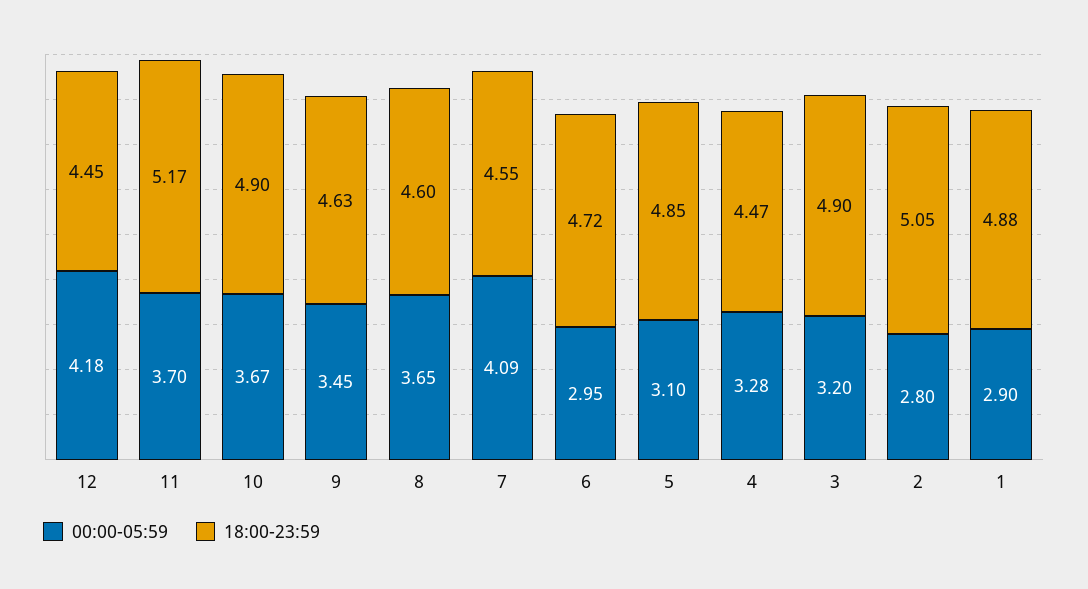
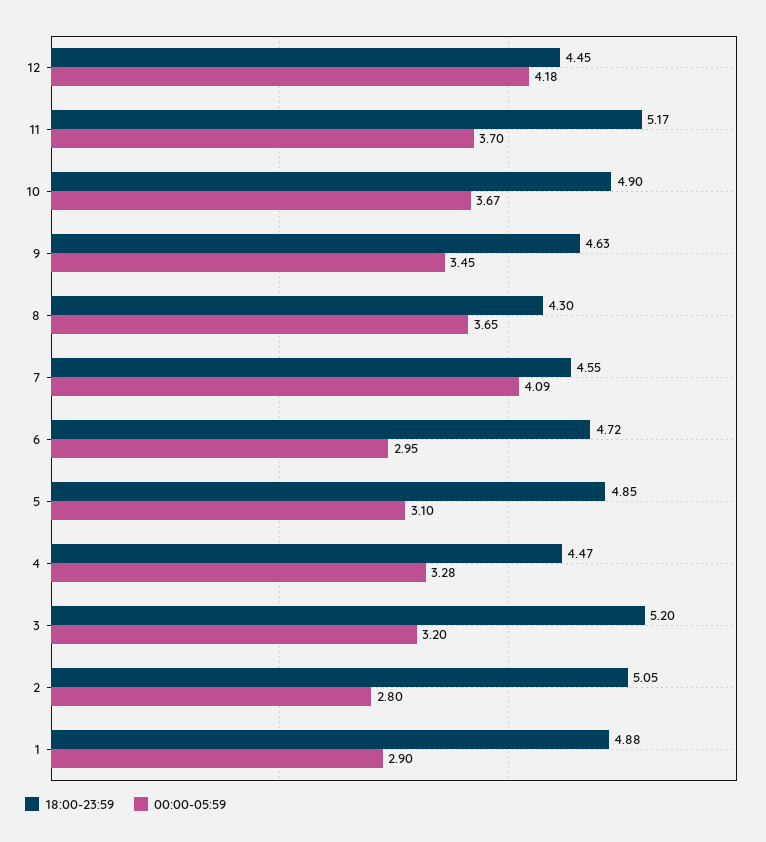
18:00-23:59, 8: 4.6 -> 4.3
18:00-23:59, 3: 4.9 -> 5.2

